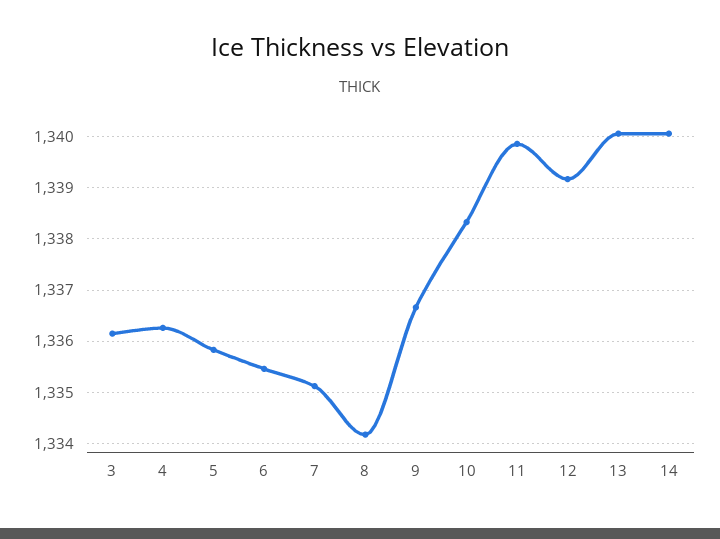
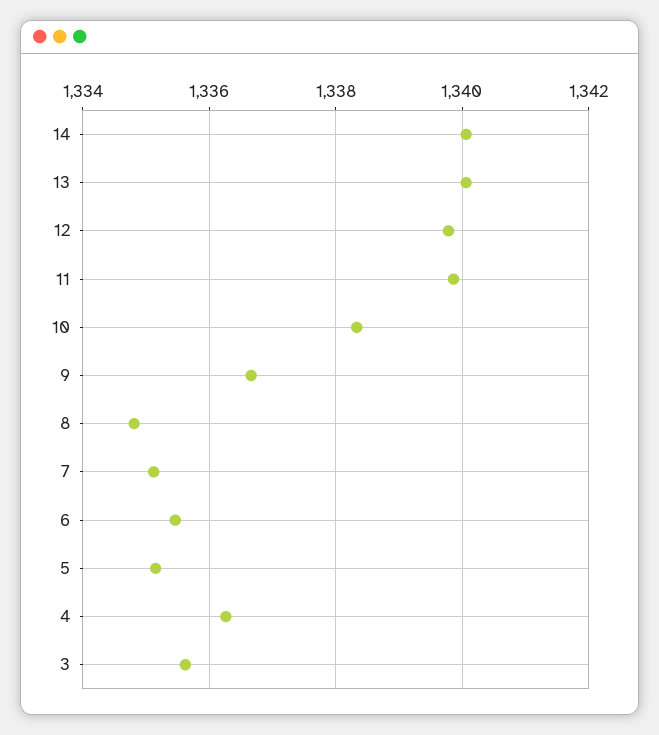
3: 1336.2 -> 1335.6
5: 1335.8 -> 1335.2
8: 1334.2 -> 1334.8
12: 1339.2 -> 1339.8

